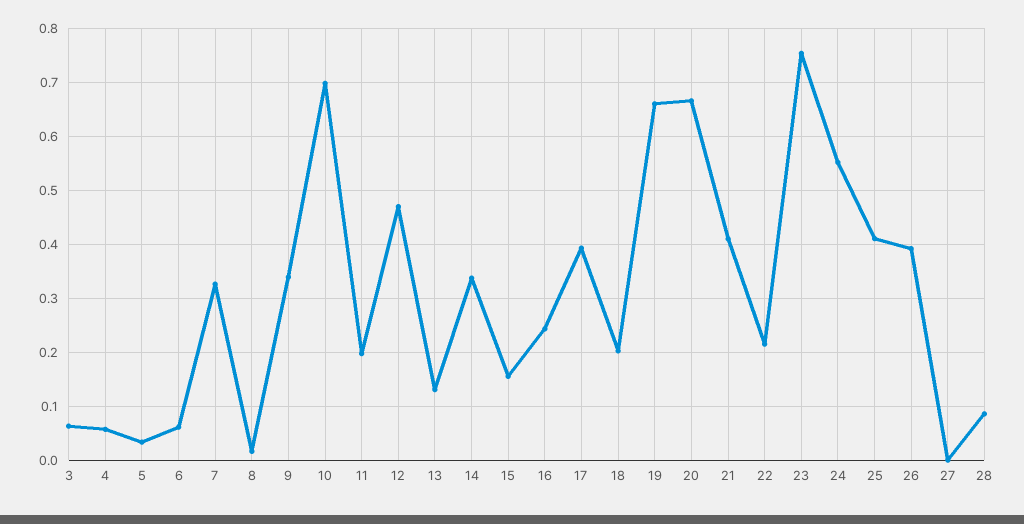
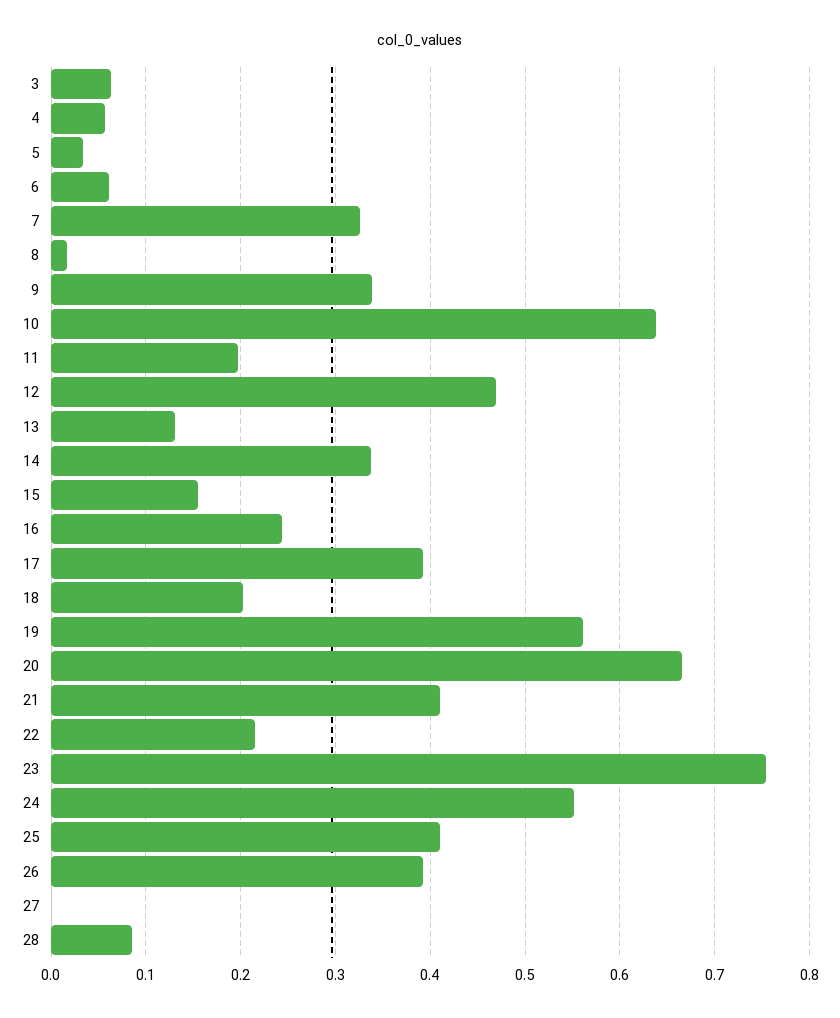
10: 0.7 -> 0.64
19: 0.66 -> 0.56

